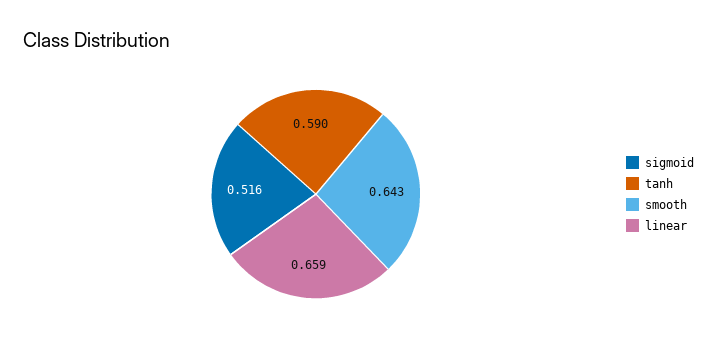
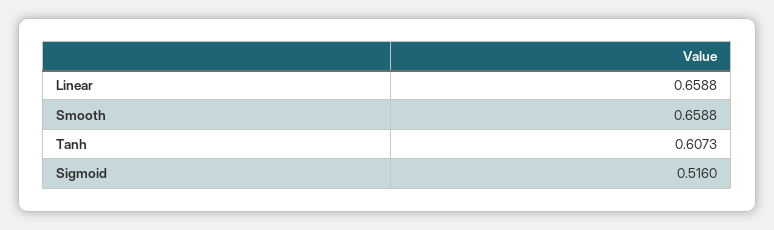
tanh: 0.59 -> 0.6073
smooth: 0.643 -> 0.6588

